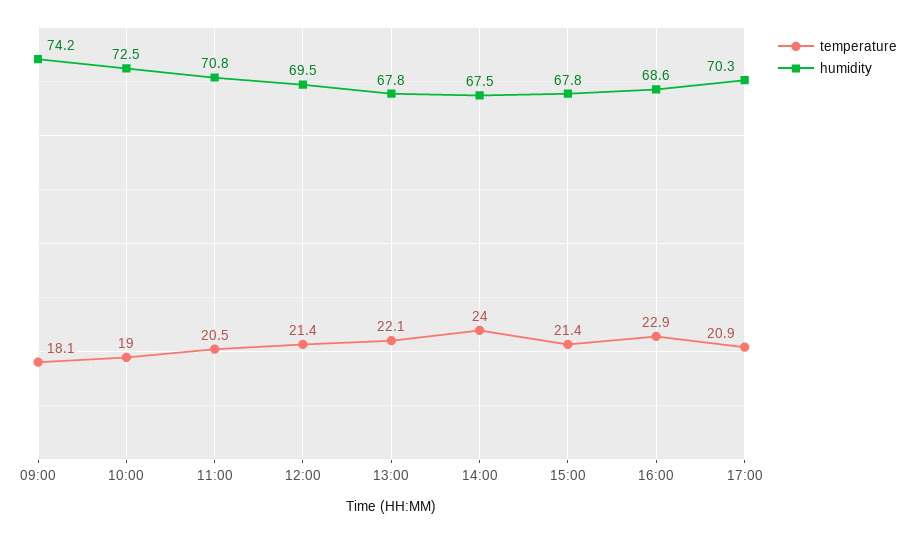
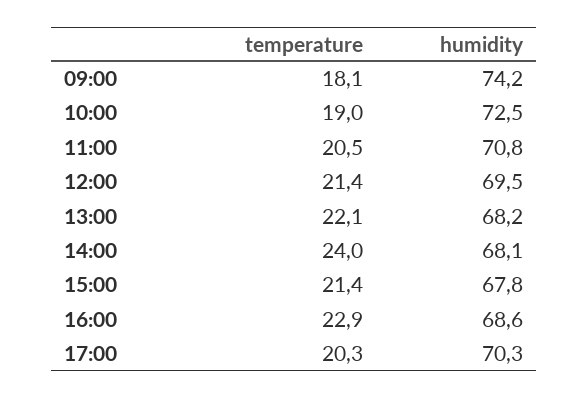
humidity, 13:00: 67.8 -> 68.2
humidity, 14:00: 67.5 -> 68.1
temperature, 17:00: 20.9 -> 20.3

